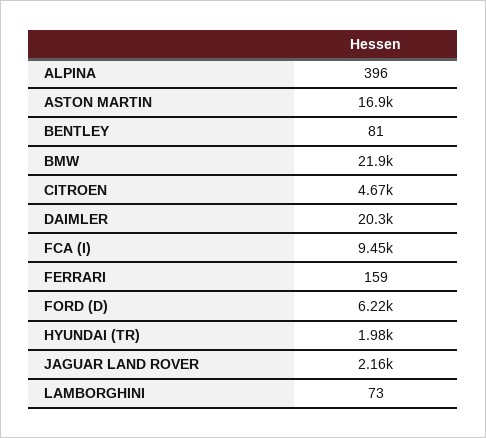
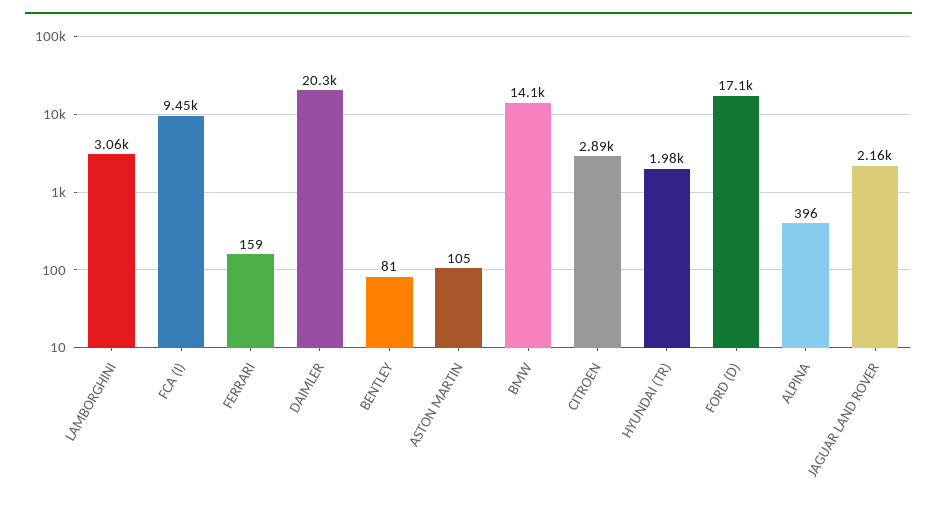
ASTON MARTIN: 16900 -> 105
BMW: 21900 -> 14100
CITROEN: 4670 -> 2890
FORD (D): 6220 -> 17100
LAMBORGHINI: 73 -> 3060

